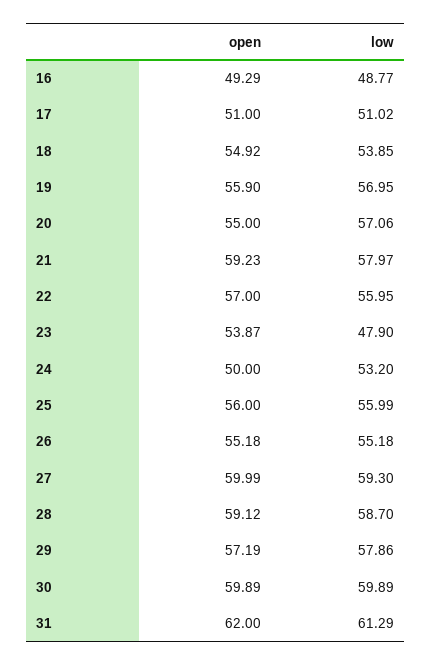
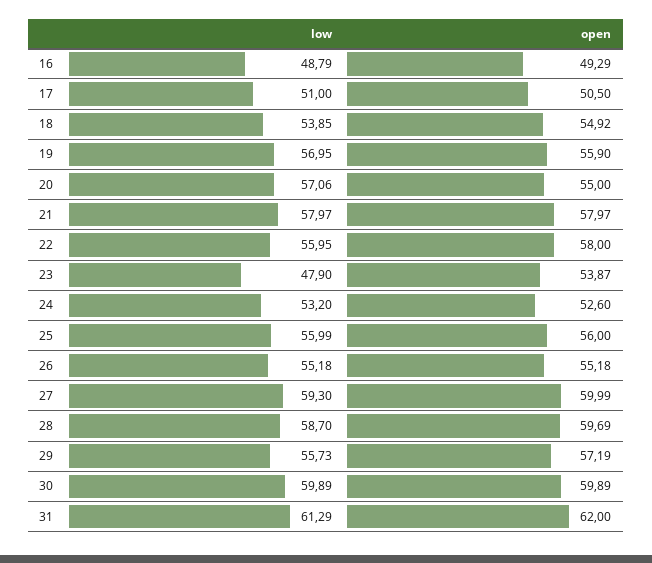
low, 16: 48.77 -> 48.79
open, 17: 51 -> 50.5
low, 17: 51.02 -> 51
open, 21: 59.23 -> 57.97
open, 22: 57 -> 58
open, 24: 50 -> 52.6
open, 28: 59.12 -> 59.69
low, 29: 57.86 -> 55.73

